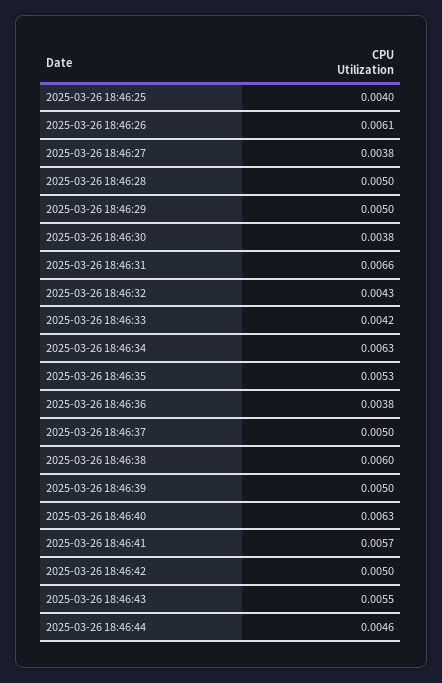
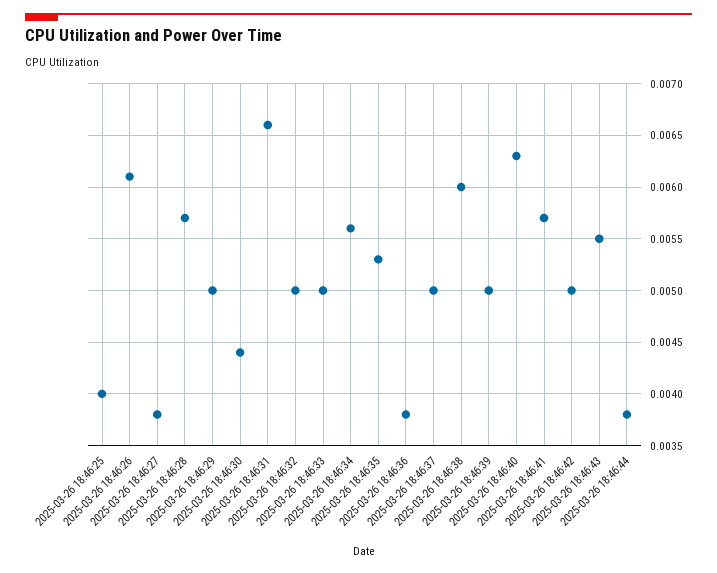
2025-03-26 18:46:28: 0.005 -> 0.0057
2025-03-26 18:46:30: 0.0038 -> 0.0044
2025-03-26 18:46:32: 0.0043 -> 0.005
2025-03-26 18:46:33: 0.0042 -> 0.005
2025-03-26 18:46:34: 0.0063 -> 0.0056
2025-03-26 18:46:44: 0.0046 -> 0.0038

